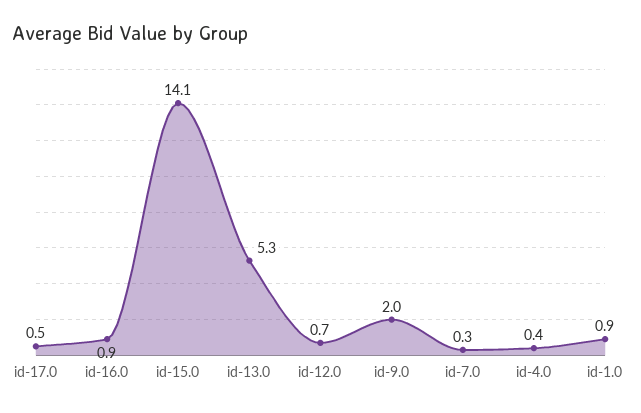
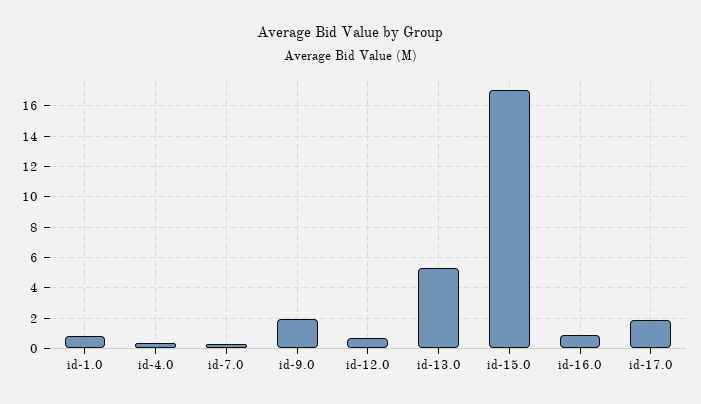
id-17.0: 0.5 -> 2
id-15.0: 14.1 -> 17

